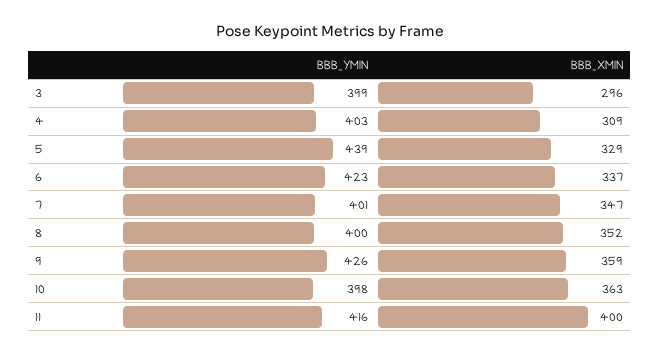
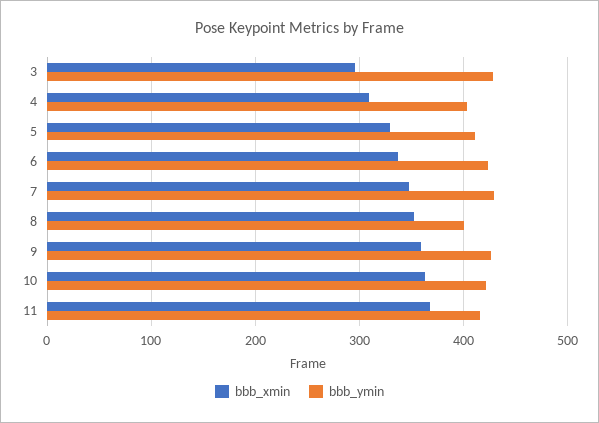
BBB_YMIN, 3: 399 -> 430
BBB_YMIN, 5: 439 -> 410
BBB_YMIN, 7: 401 -> 430
BBB_YMIN, 10: 398 -> 420
BBB_XMIN, 11: 400 -> 370

